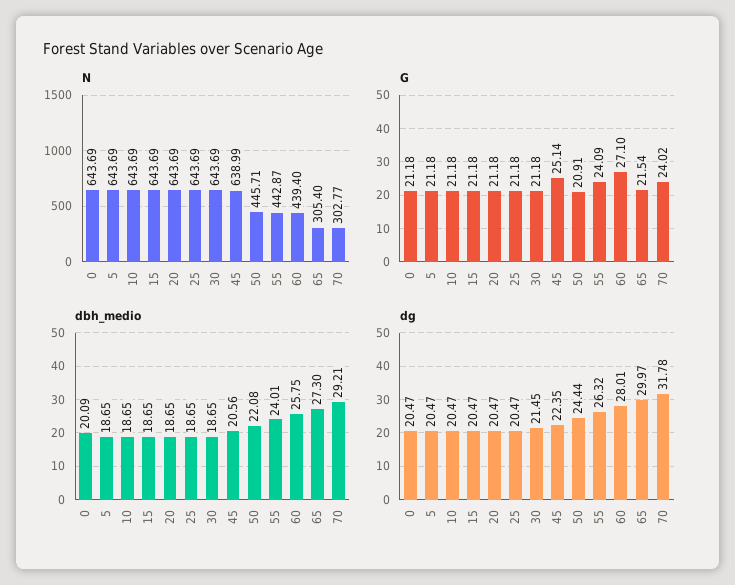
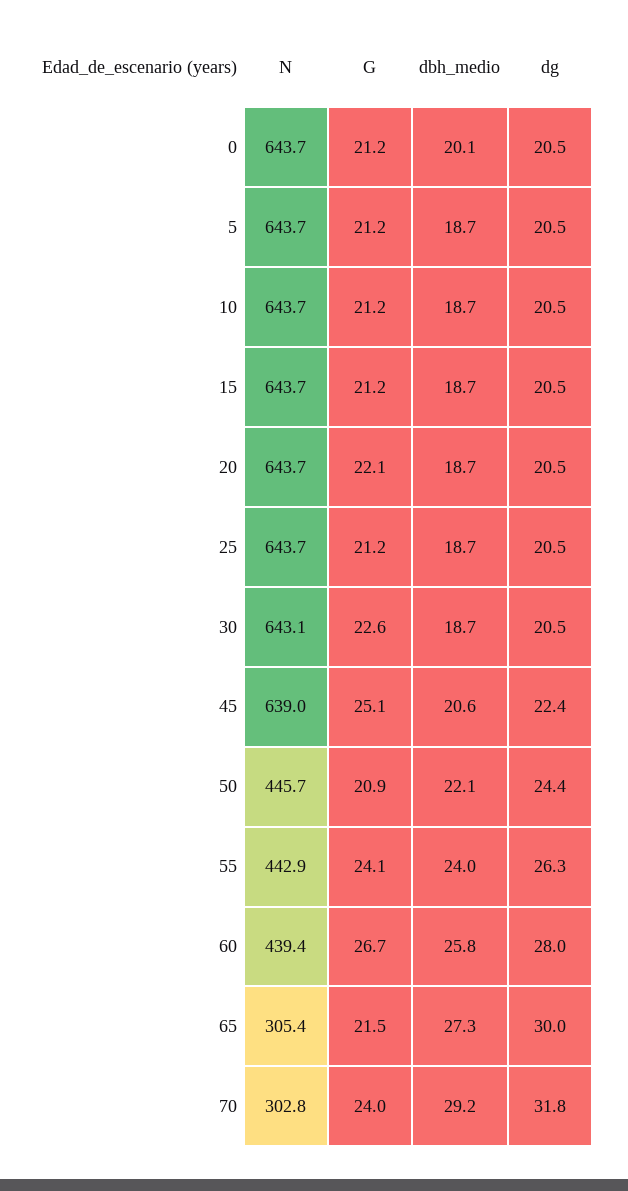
N, 30: 643.69 -> 643.1
G, 20: 21.18 -> 22.1
G, 30: 21.18 -> 22.6
G, 60: 27.1 -> 26.7
dg, 30: 21.45 -> 20.5

